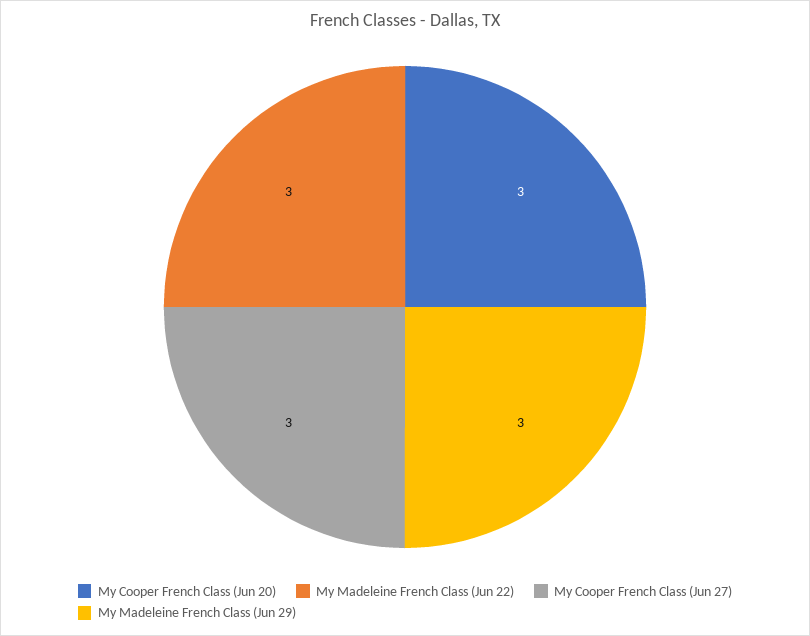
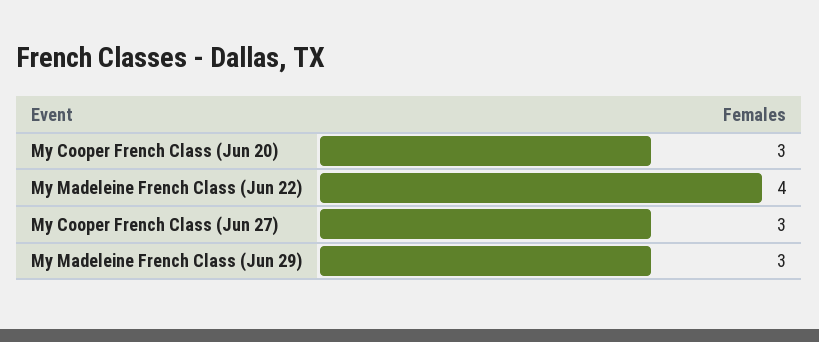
My Madeleine French Class (Jun 22): 3 -> 4

